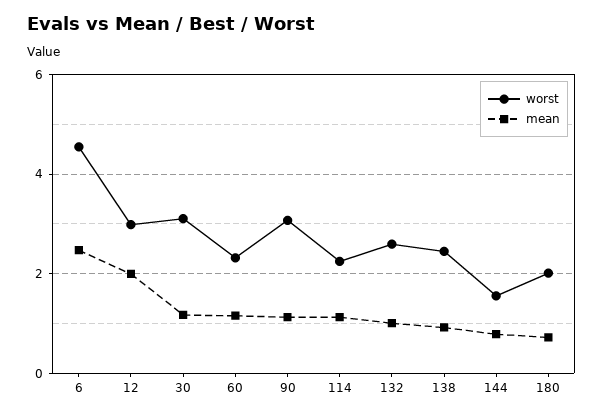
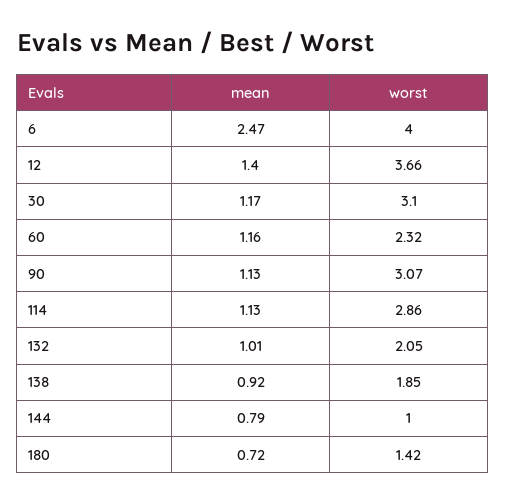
worst, 6: 4.6 -> 4
worst, 12: 3 -> 3.66
mean, 12: 2 -> 1.4
worst, 114: 2.2 -> 2.86
worst, 132: 2.6 -> 2.05
worst, 138: 2.4 -> 1.85
worst, 144: 1.6 -> 1
worst, 180: 2 -> 1.42

